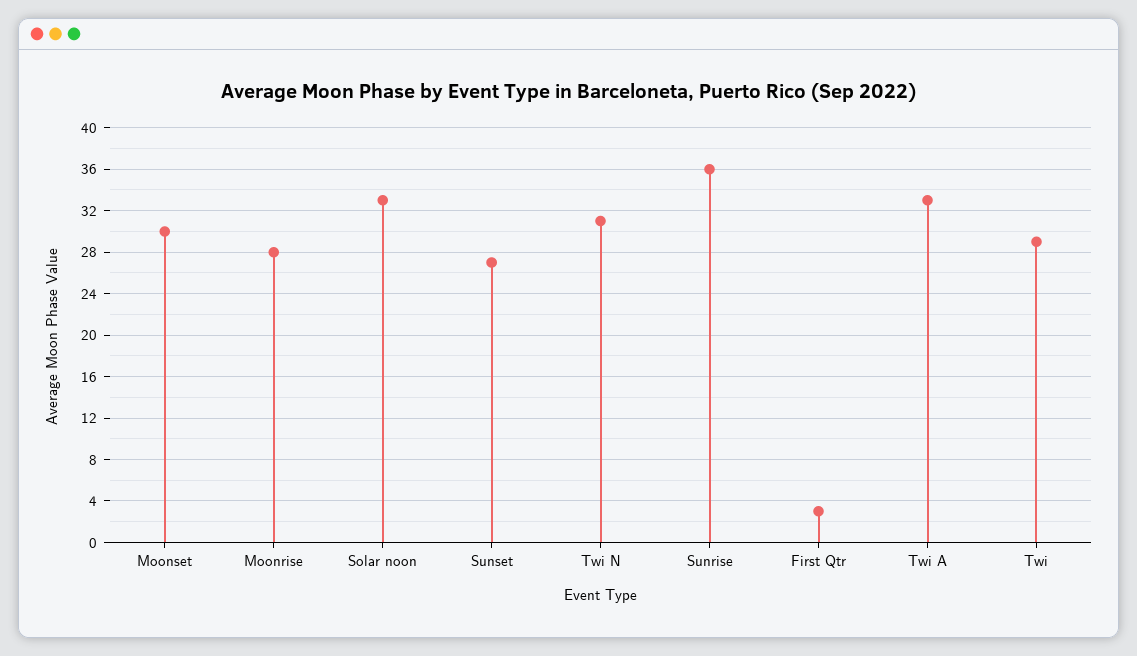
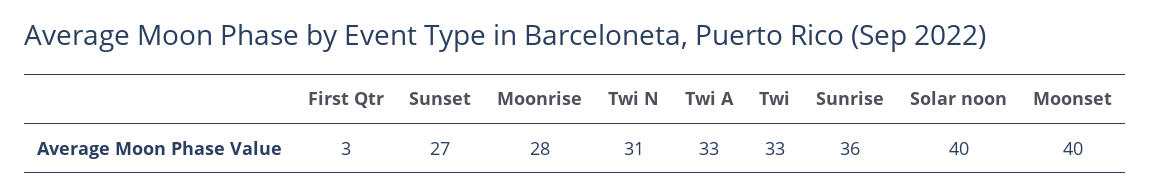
Moonset: 30 -> 40
Solar noon: 33 -> 40
Twi: 29 -> 33

